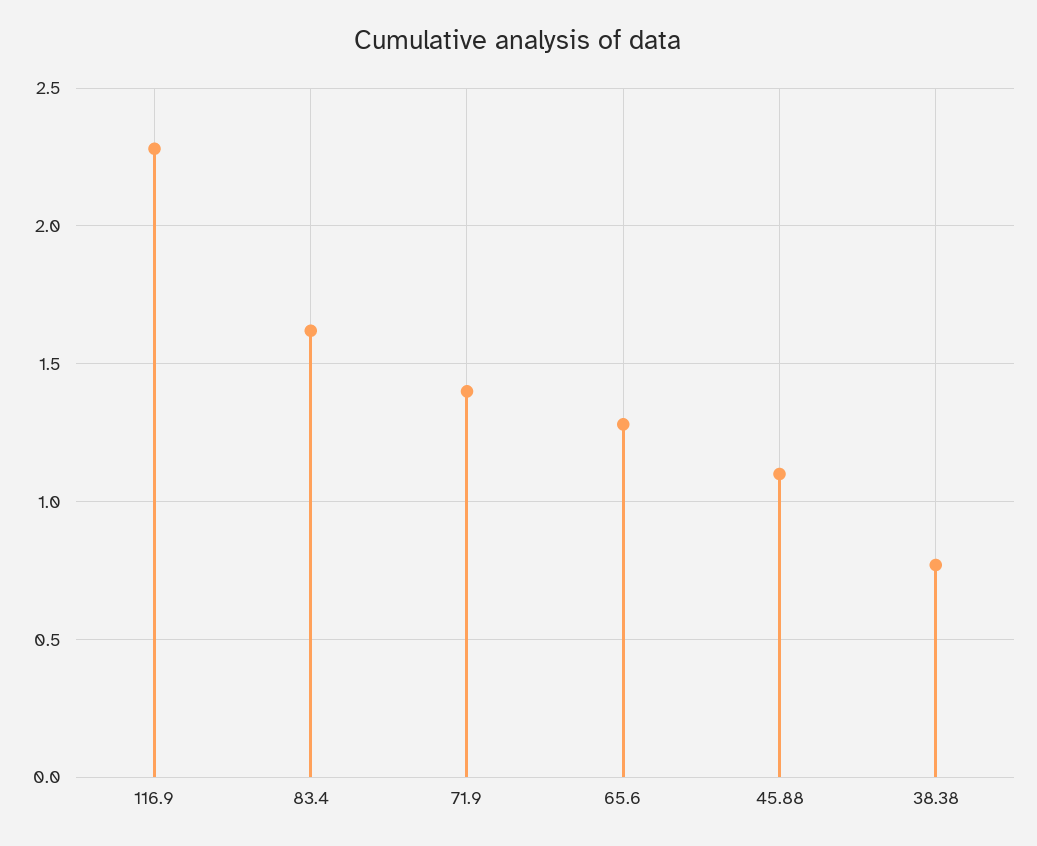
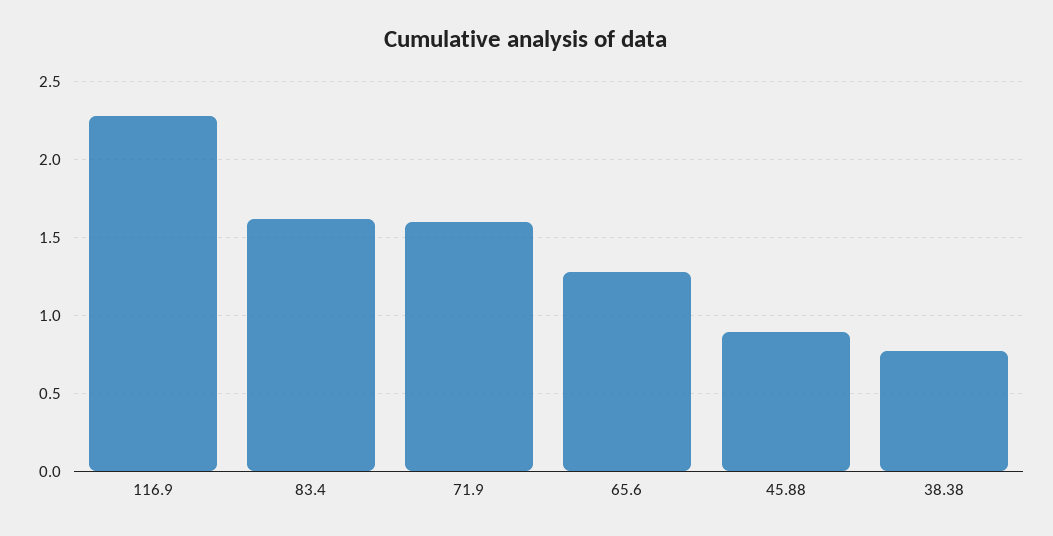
71.9: 1.4 -> 1.6
45.88: 1.1 -> 0.9

